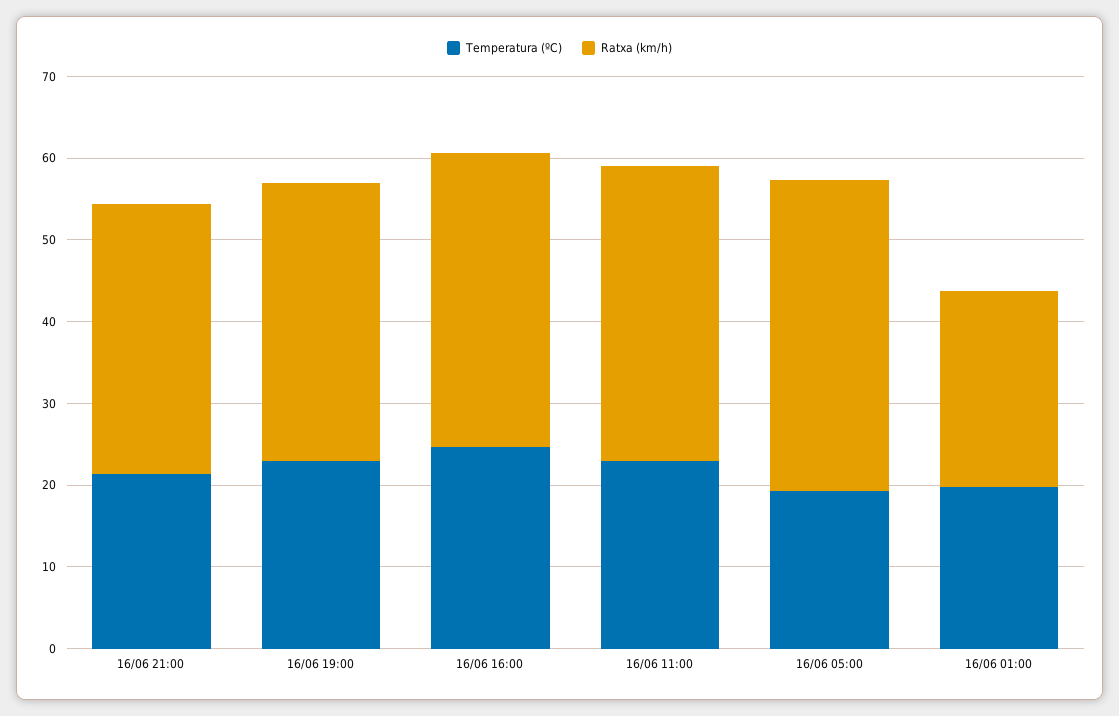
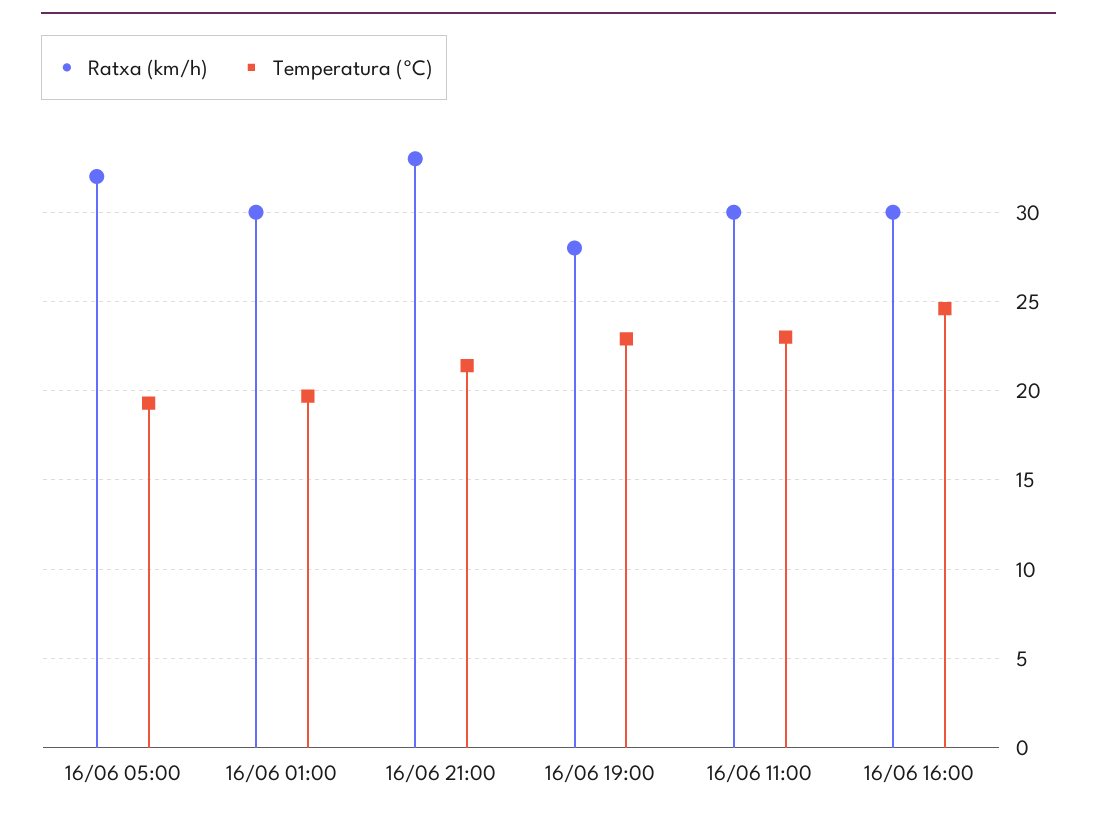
Ratxa (km/h), 16/06 19:00: 34 -> 28
Ratxa (km/h), 16/06 16:00: 36 -> 30
Ratxa (km/h), 16/06 11:00: 36 -> 30
Ratxa (km/h), 16/06 05:00: 38 -> 32
Ratxa (km/h), 16/06 01:00: 24 -> 30

